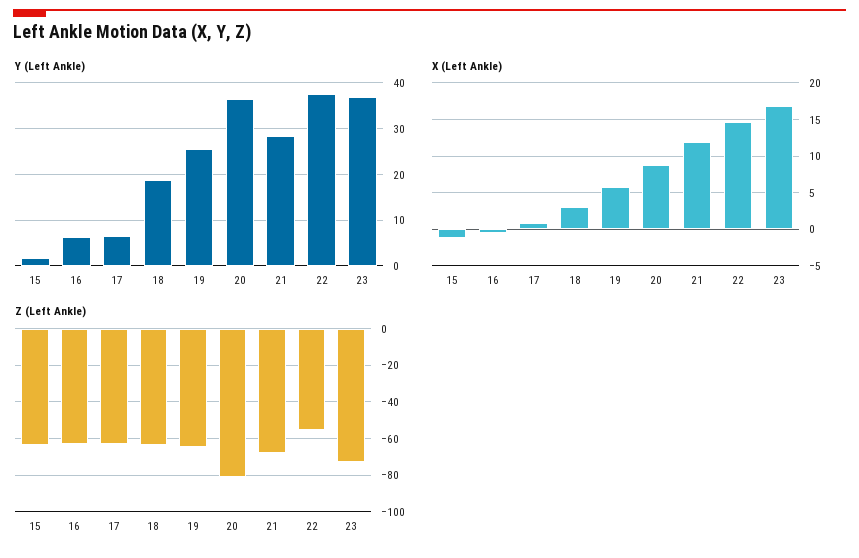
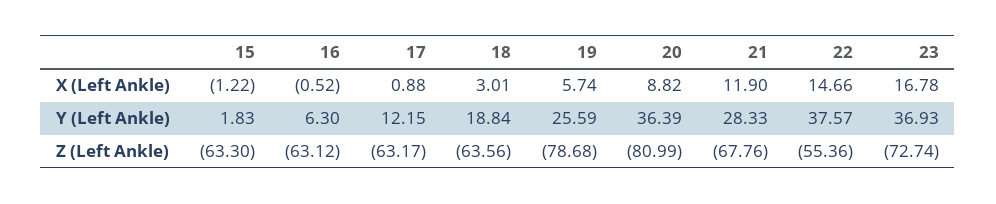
Y (Left Ankle), 17: 6 -> 12.15
Z (Left Ankle), 19: -65 -> -78.68

